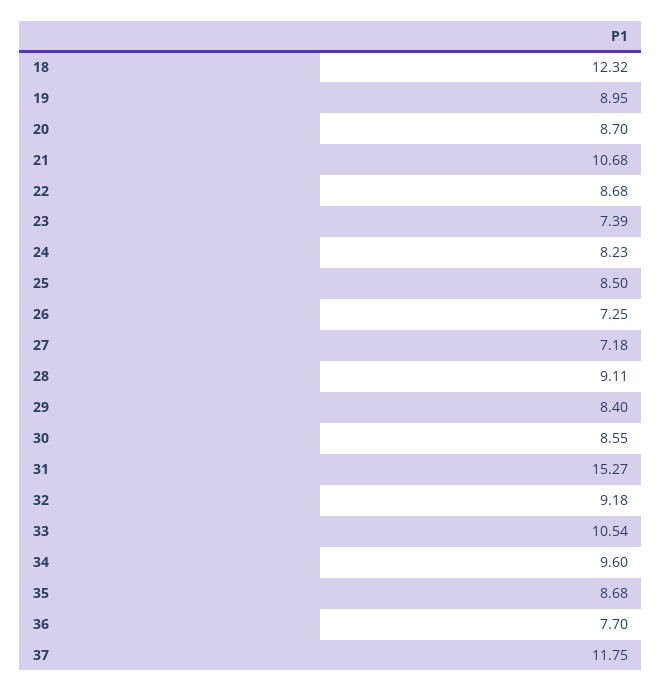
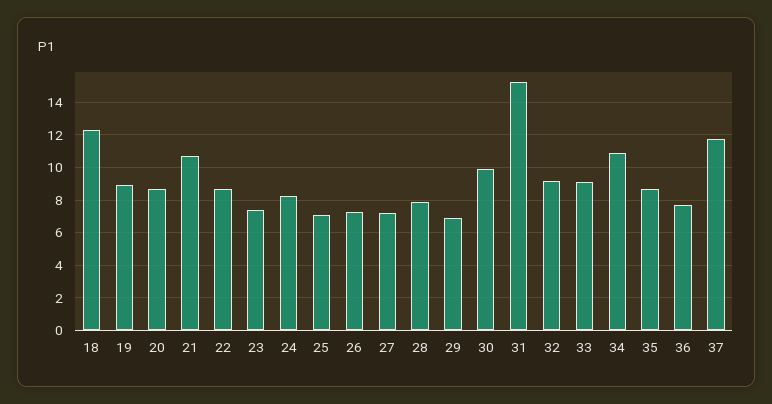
25: 8.5 -> 7
28: 9.11 -> 8
29: 8.4 -> 7
30: 8.55 -> 10
33: 10.54 -> 9
34: 9.6 -> 11

